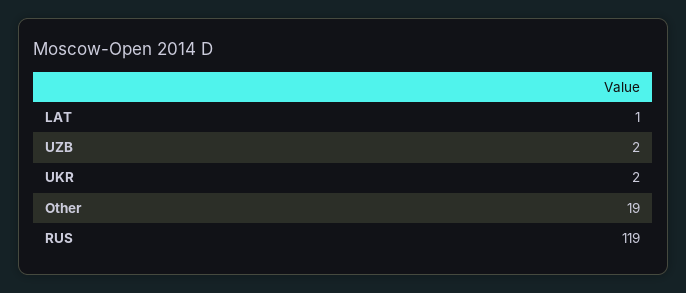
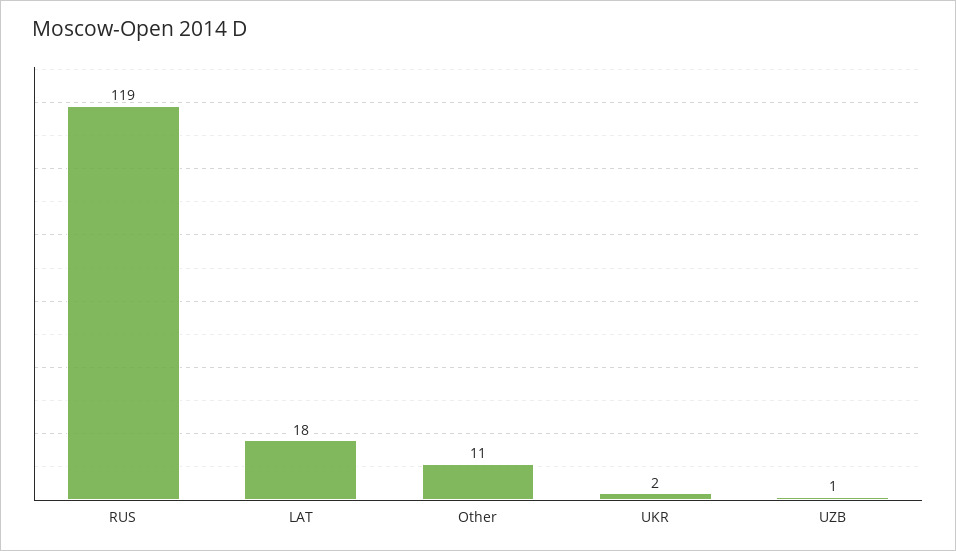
LAT: 1 -> 18
UZB: 2 -> 1
Other: 19 -> 11

